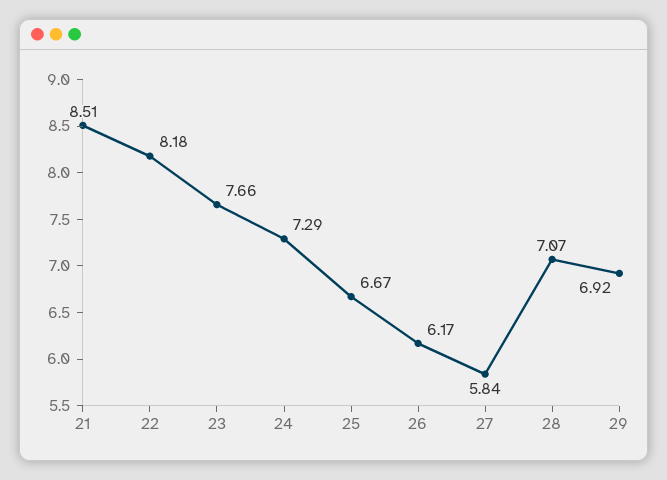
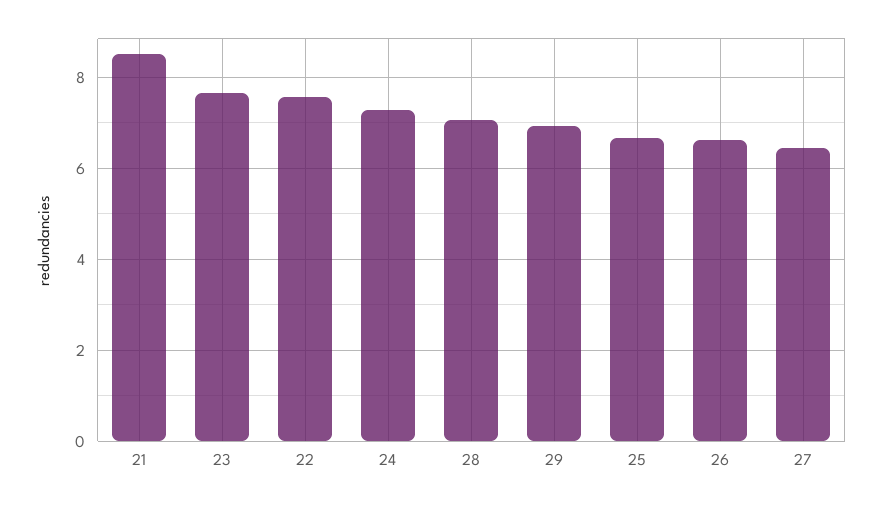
22: 8.18 -> 7.6
26: 6.17 -> 6.6
27: 5.84 -> 6.4

